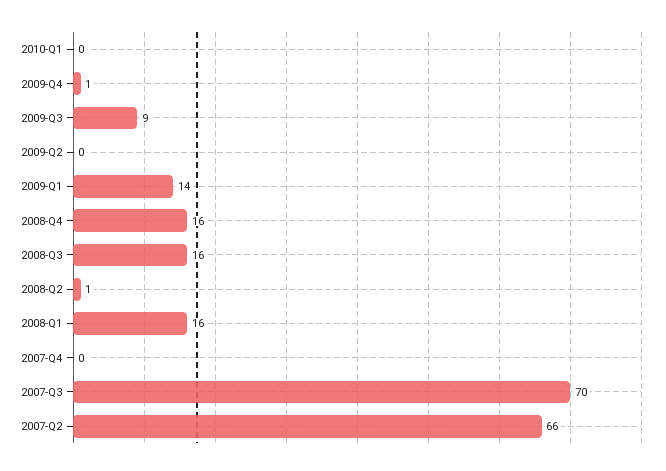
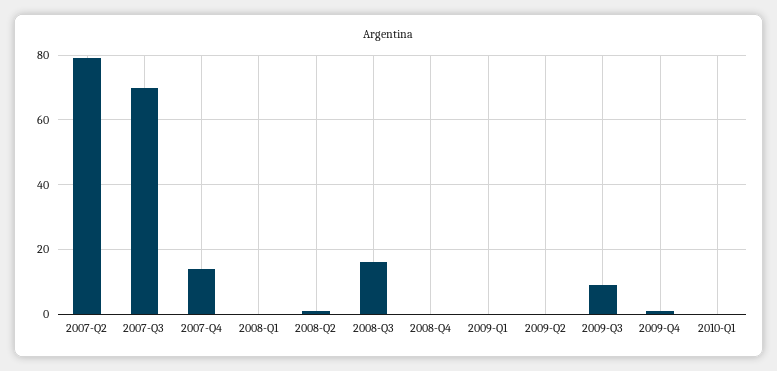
2009-Q1: 14 -> 0
2008-Q4: 16 -> 0
2008-Q1: 16 -> 0
2007-Q4: 0 -> 15
2007-Q2: 66 -> 80

